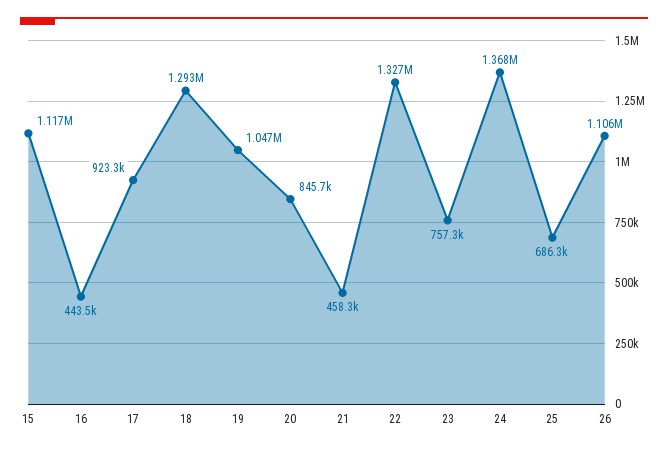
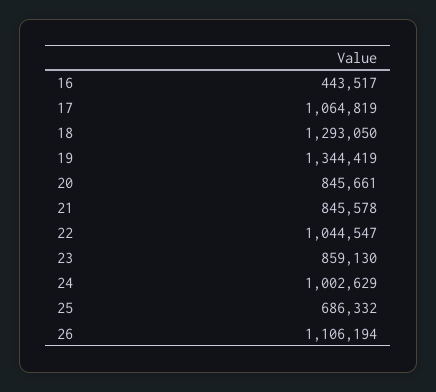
15: 1117000 -> none
17: 923300 -> 1064819
19: 1047000 -> 1344419
21: 458300 -> 845578
22: 1327000 -> 1044547
23: 757300 -> 859130
24: 1368000 -> 1002629

